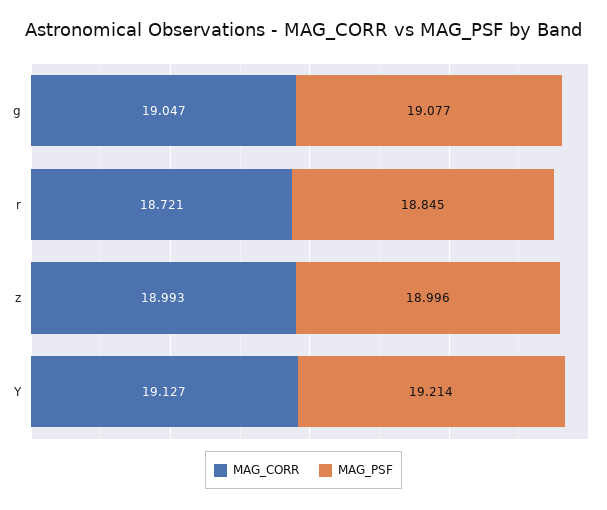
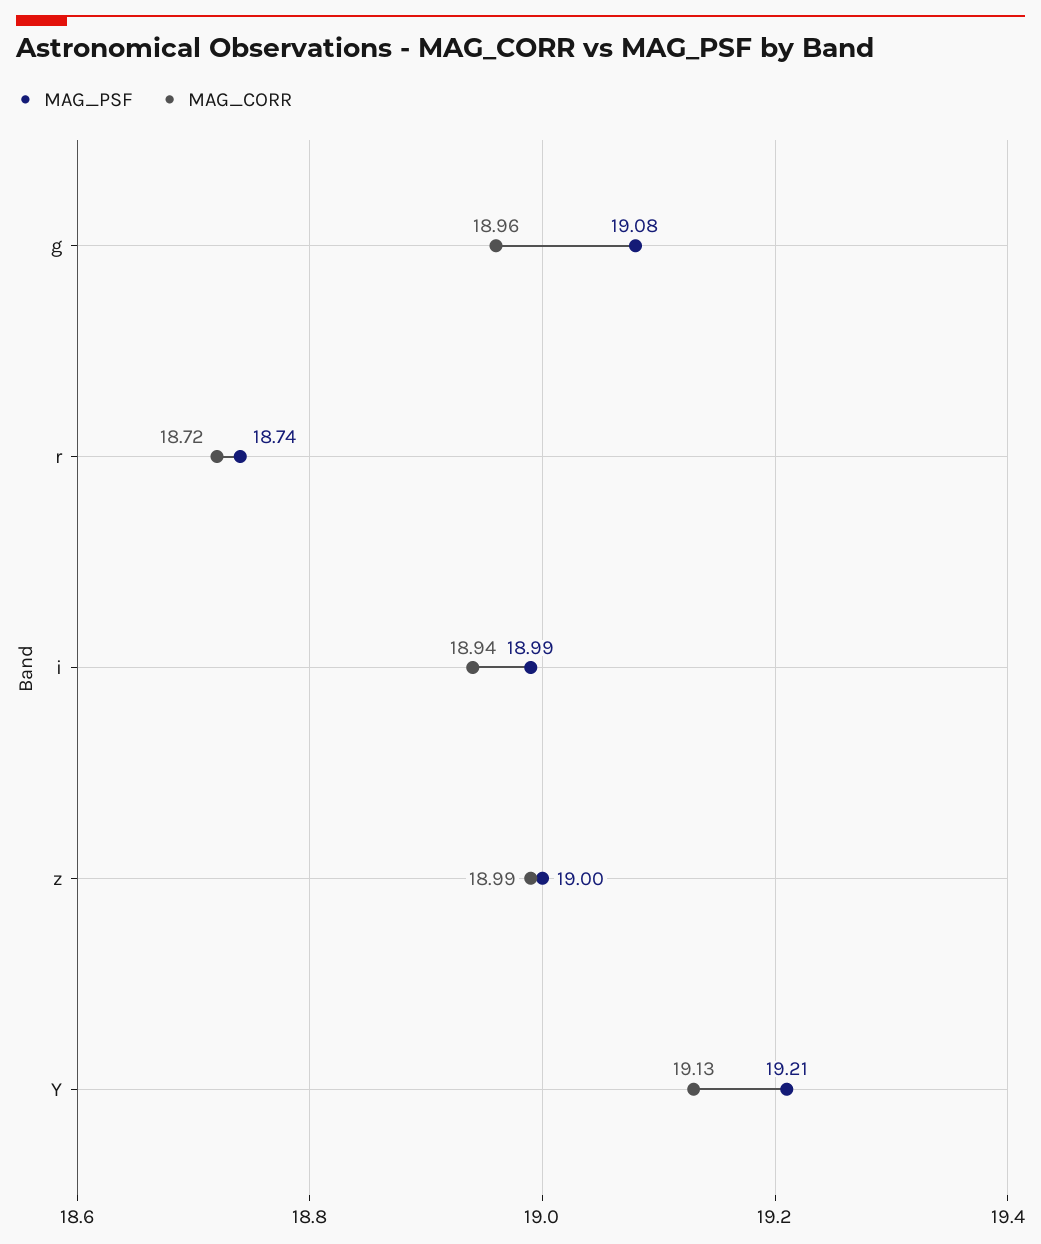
MAG_CORR, g: 19.047 -> 18.96
MAG_PSF, r: 18.845 -> 18.74
MAG_PSF, i: none -> 18.99
MAG_CORR, i: none -> 18.94

